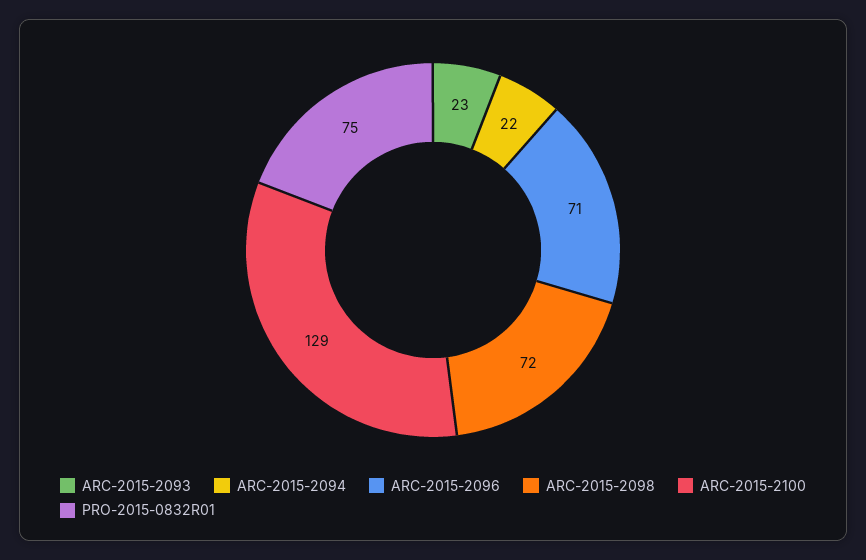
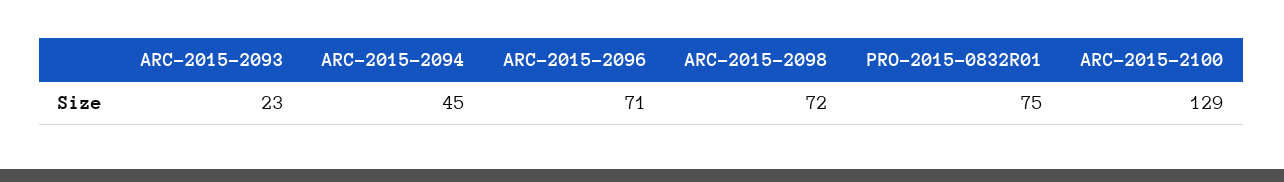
ARC-2015-2094: 22 -> 45

